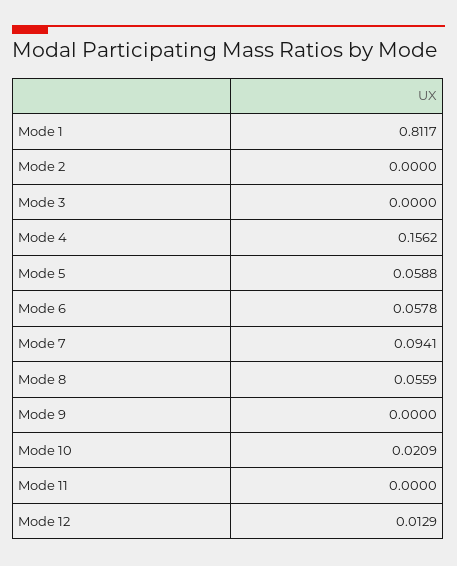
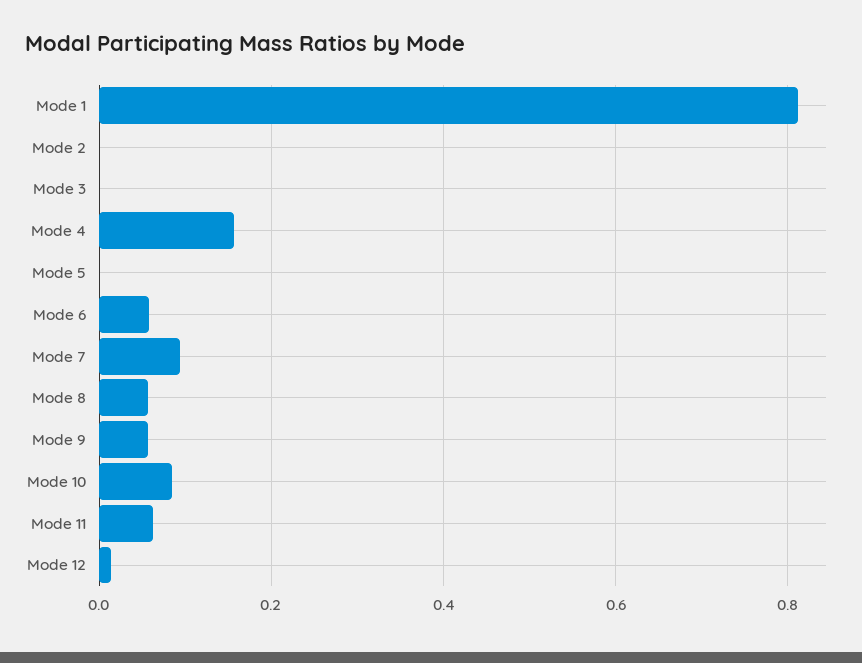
Mode 5: 0.0588 -> 0
Mode 9: 0 -> 0.06
Mode 10: 0.0209 -> 0.08
Mode 11: 0 -> 0.06

